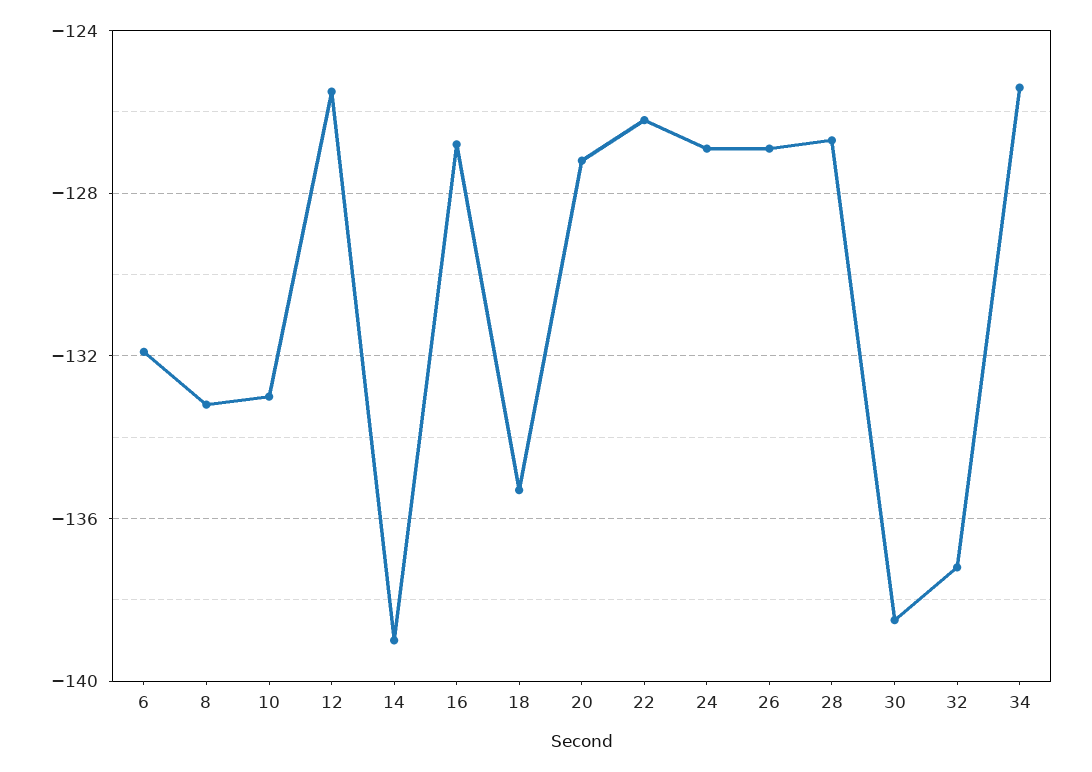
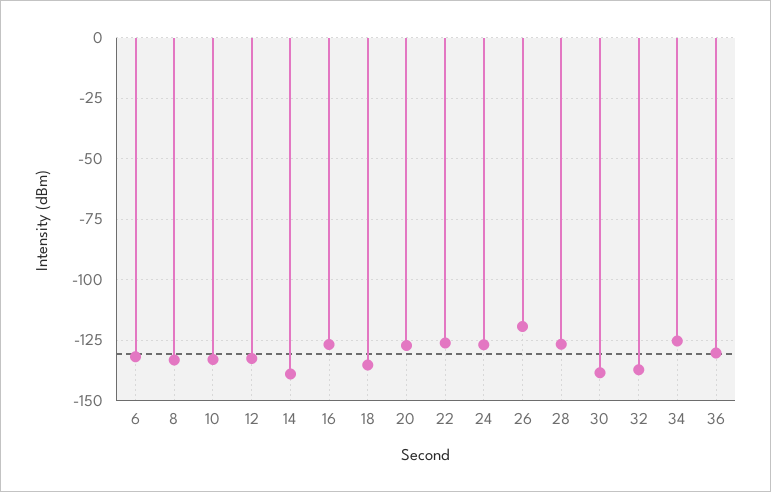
12: -125.5 -> -132.5
26: -127 -> -120
36: none -> -130

